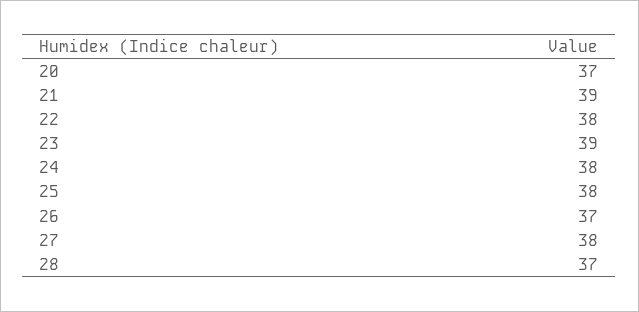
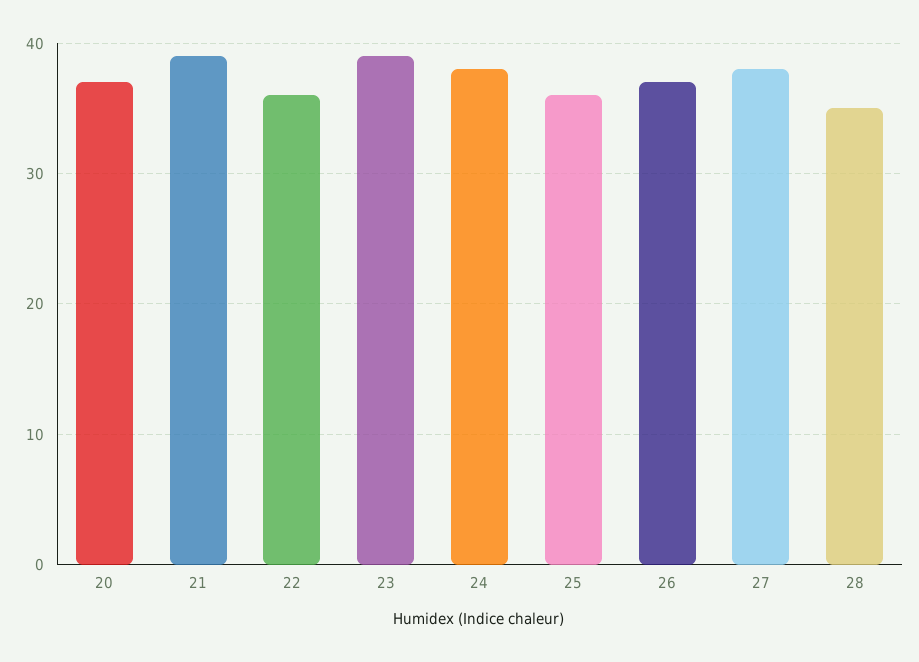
22: 38 -> 36
25: 38 -> 36
28: 37 -> 35

